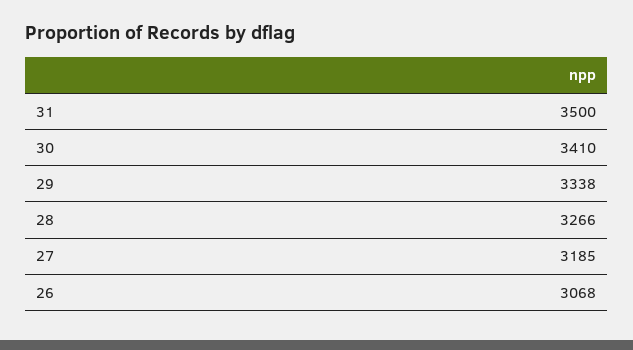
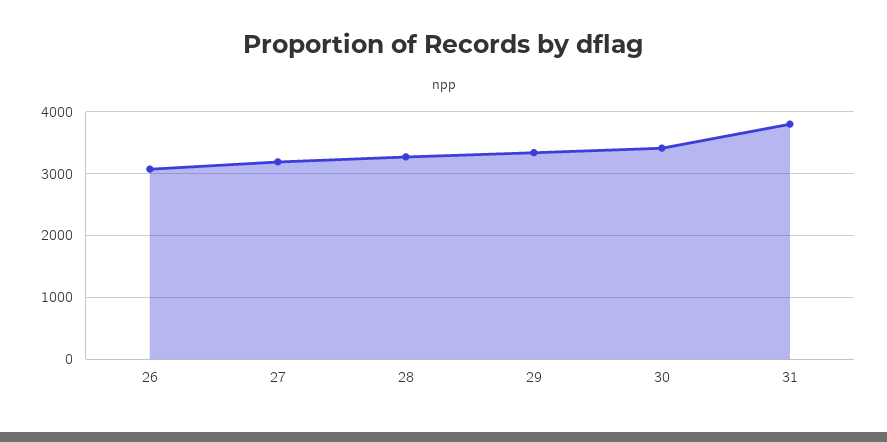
31: 3500 -> 3800

